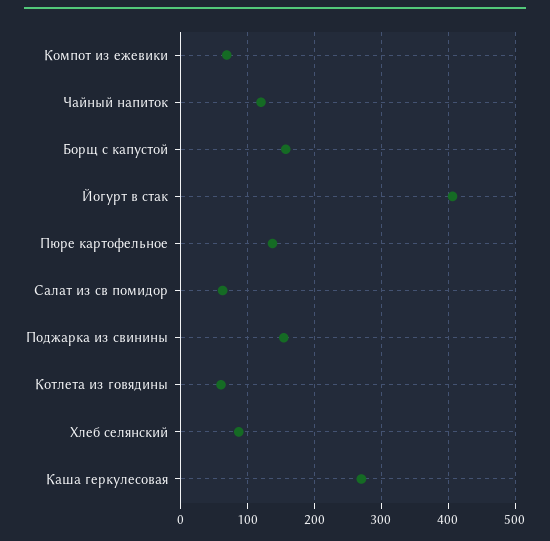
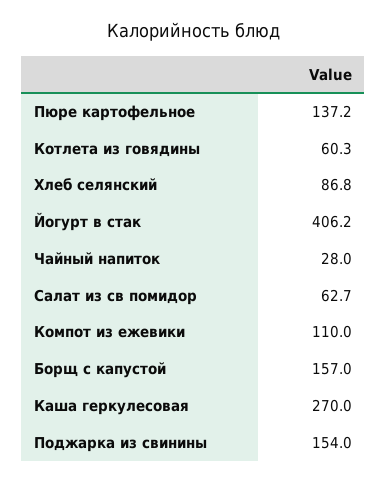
Компот из ежевики: 70 -> 110
Чайный напиток: 120 -> 28

